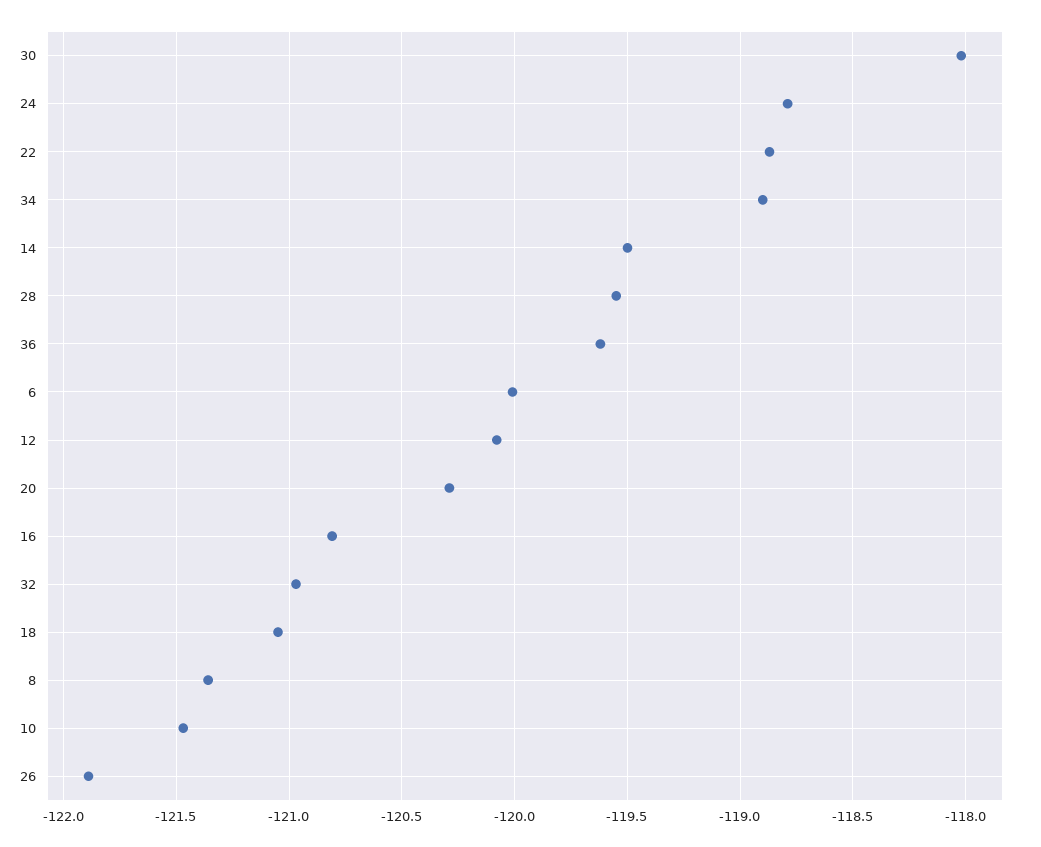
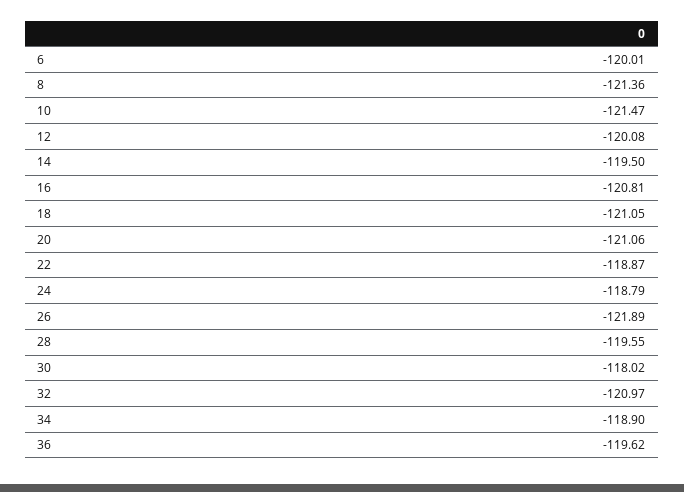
20: -120.3 -> -121.06

